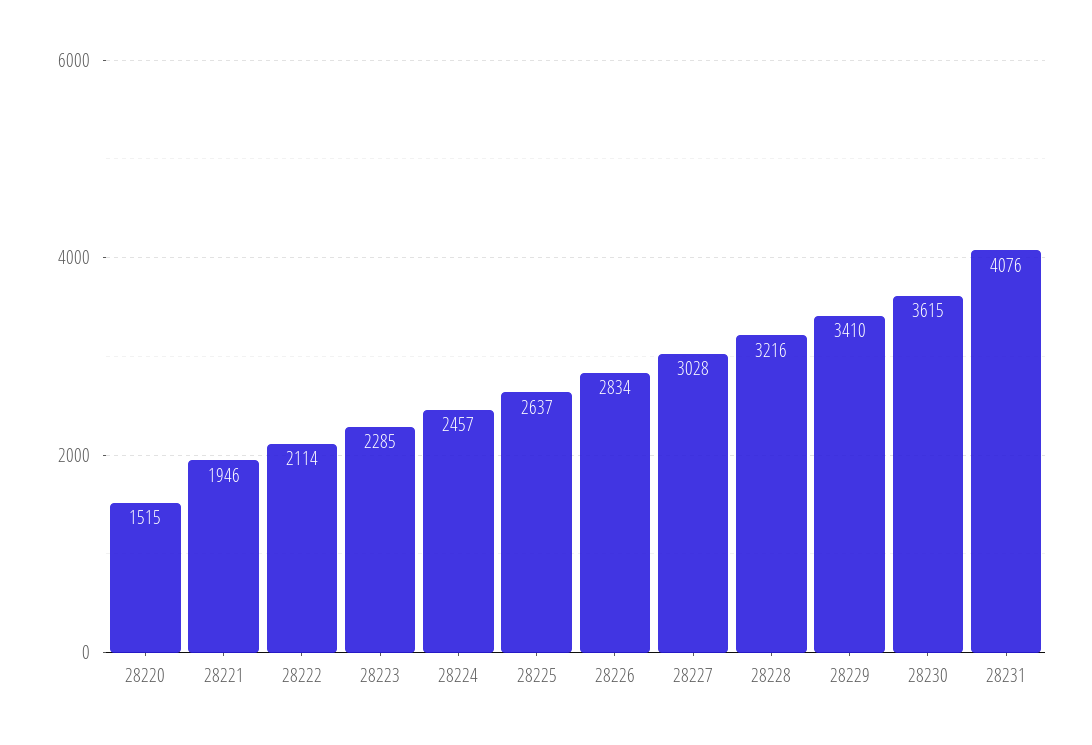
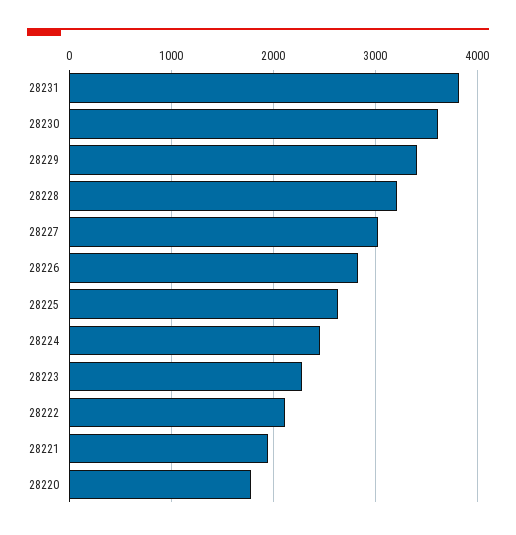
28220: 1515 -> 1800
28231: 4076 -> 3800

